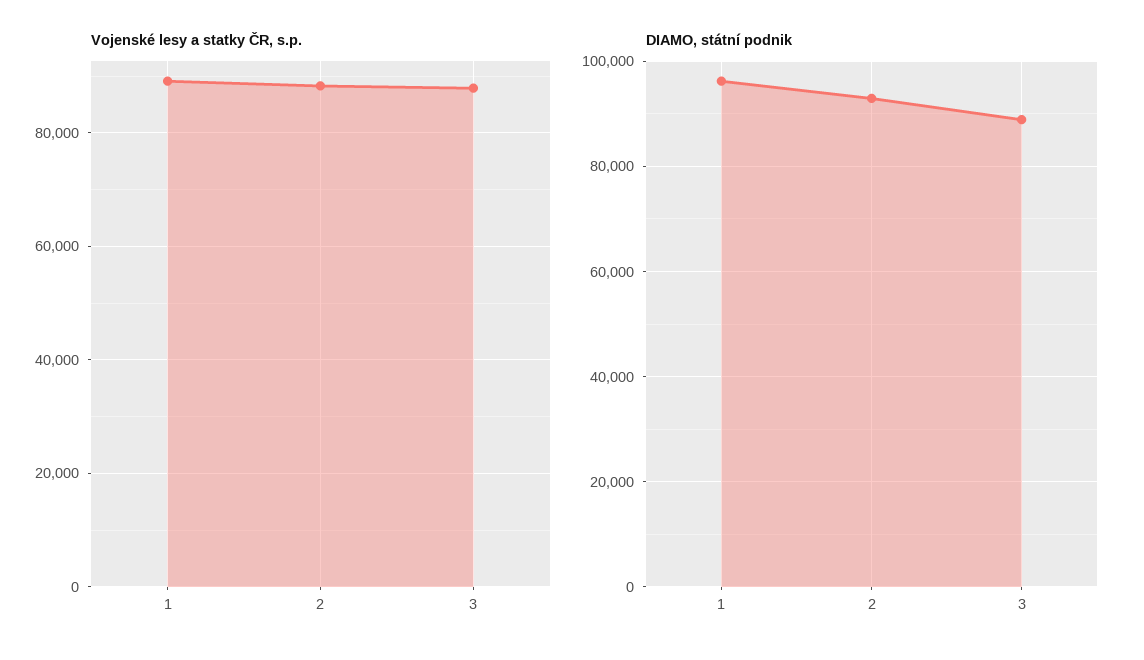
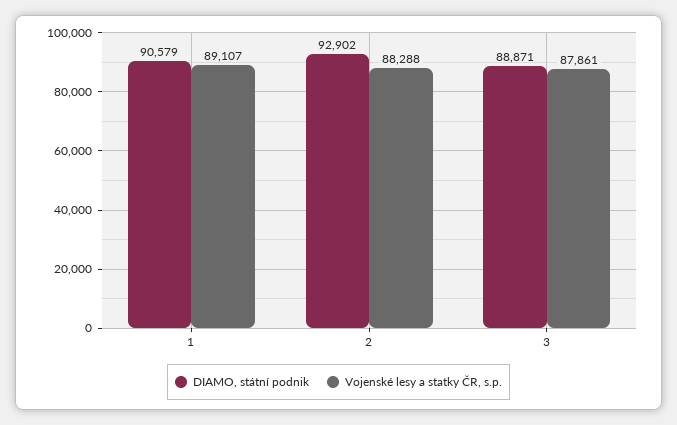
DIAMO, státní podnik, 1: 96000 -> 90579

